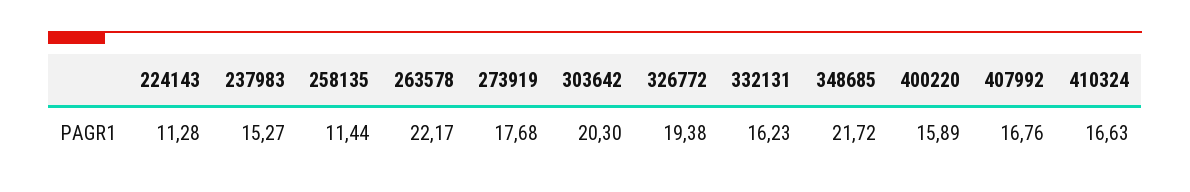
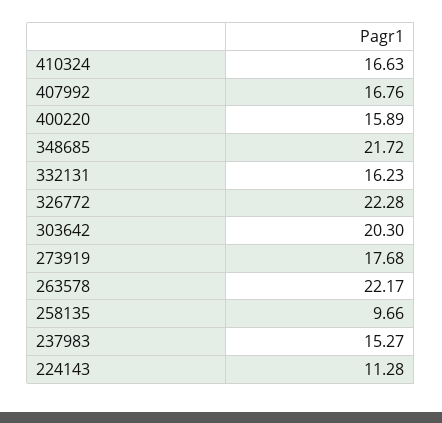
258135: 11.44 -> 9.66
326772: 19.38 -> 22.28

